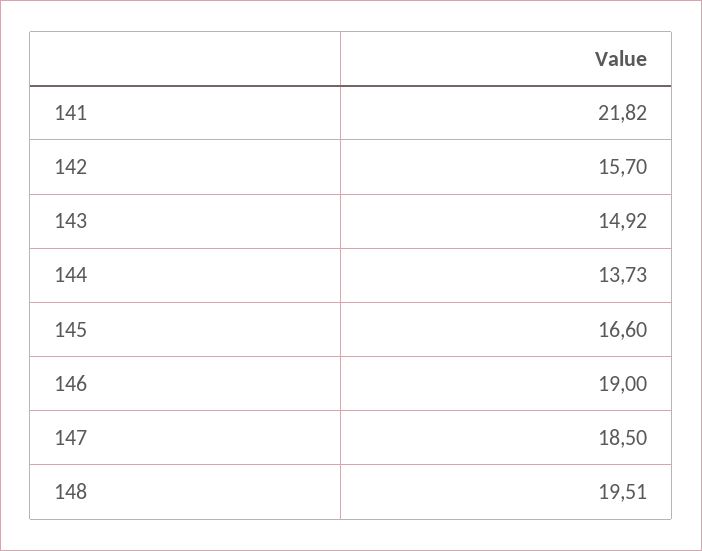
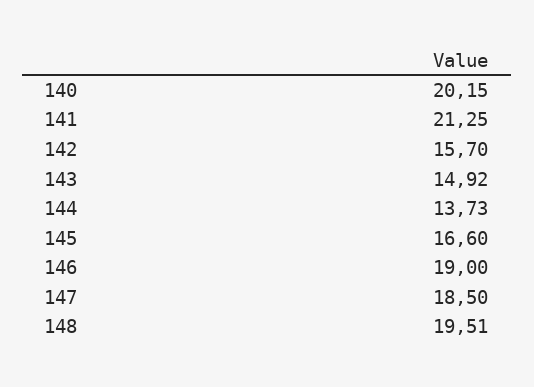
141: 21.82 -> 21.25
140: none -> 20.15

